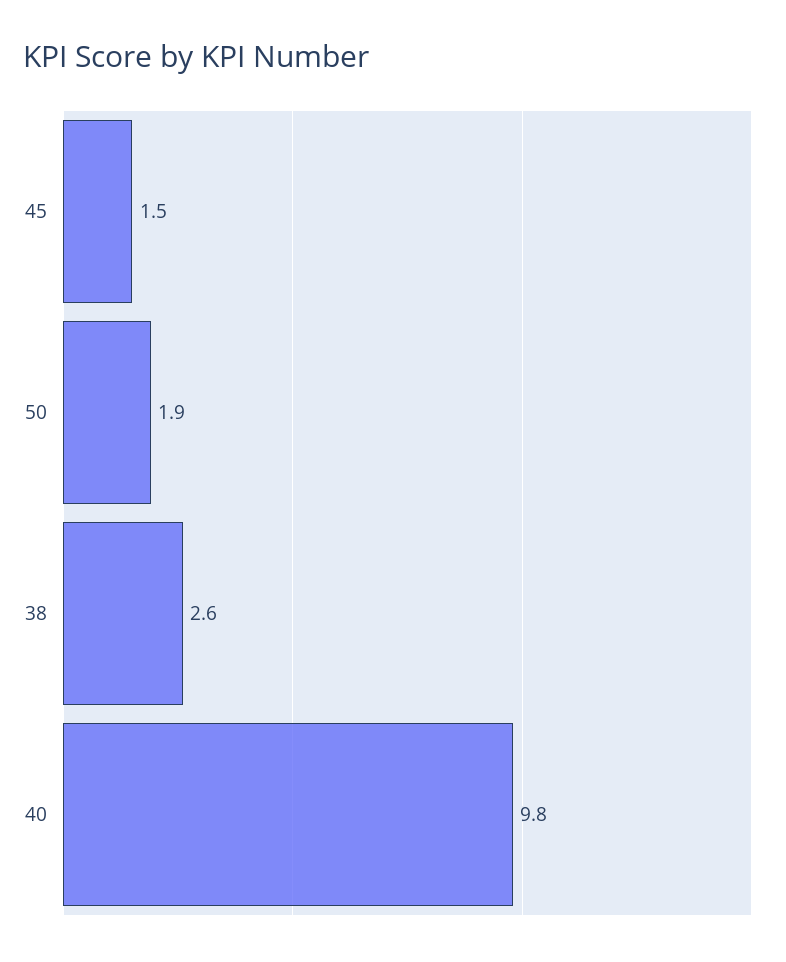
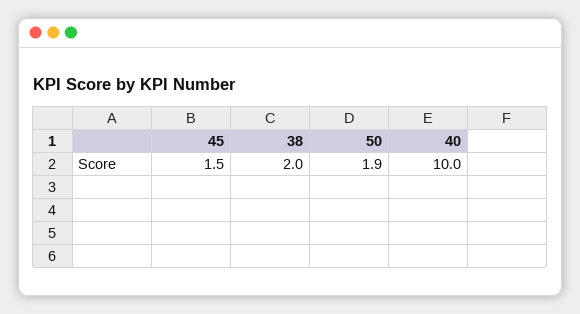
38: 2.6 -> 2
40: 9.8 -> 10

